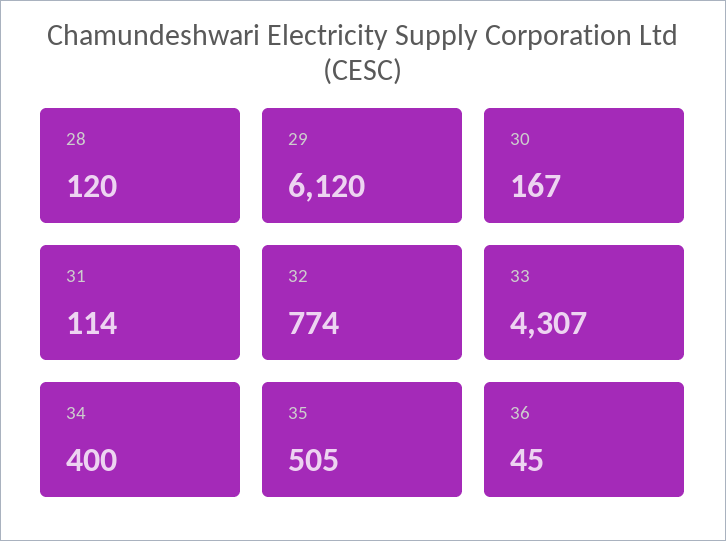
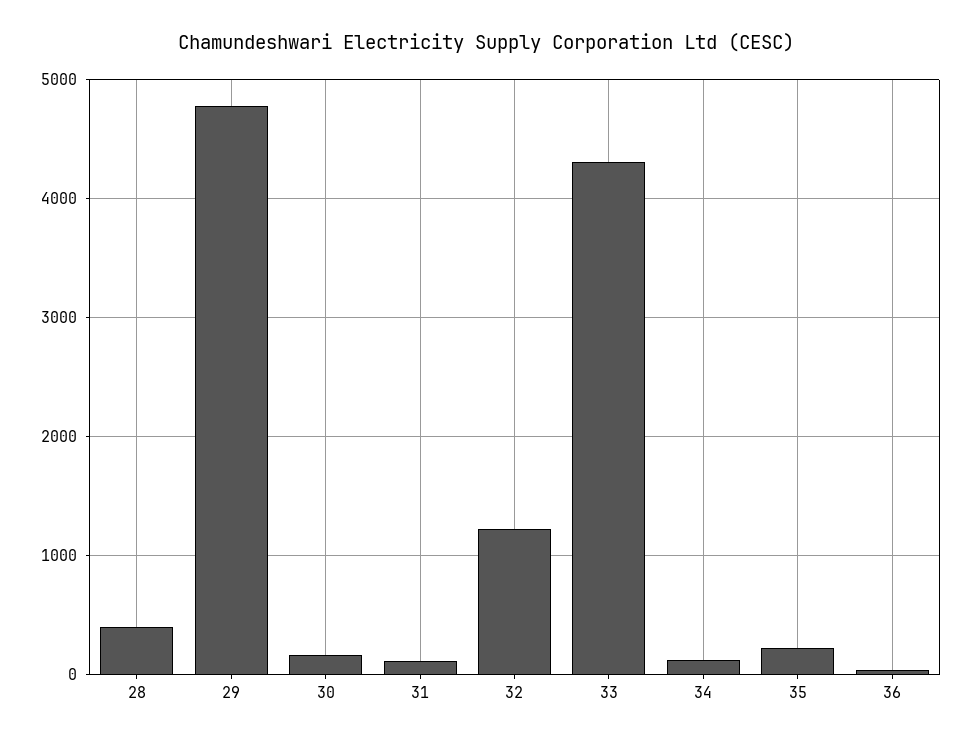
28: 120 -> 400
29: 6120 -> 4800
32: 774 -> 1200
34: 400 -> 100
35: 505 -> 200

